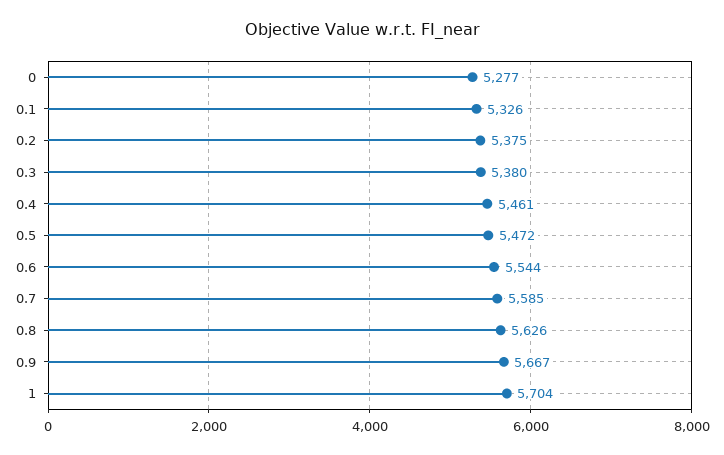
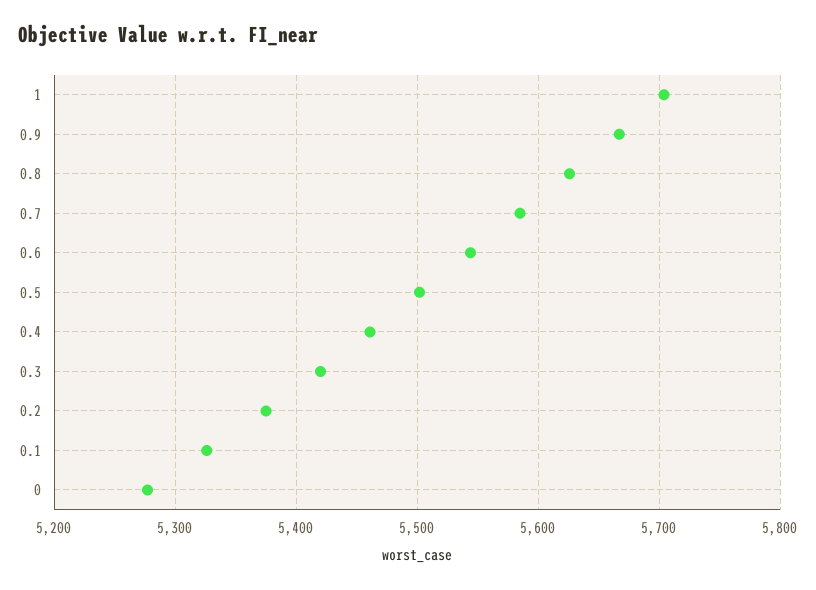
0.3: 5380 -> 5420
0.5: 5472 -> 5500

